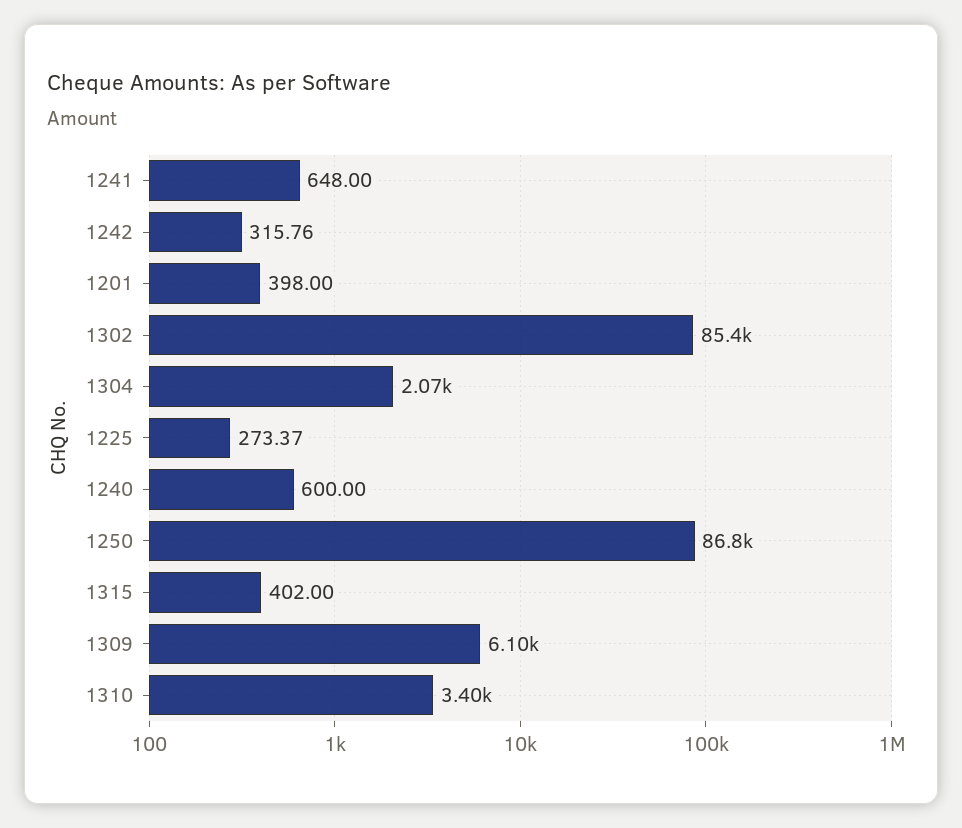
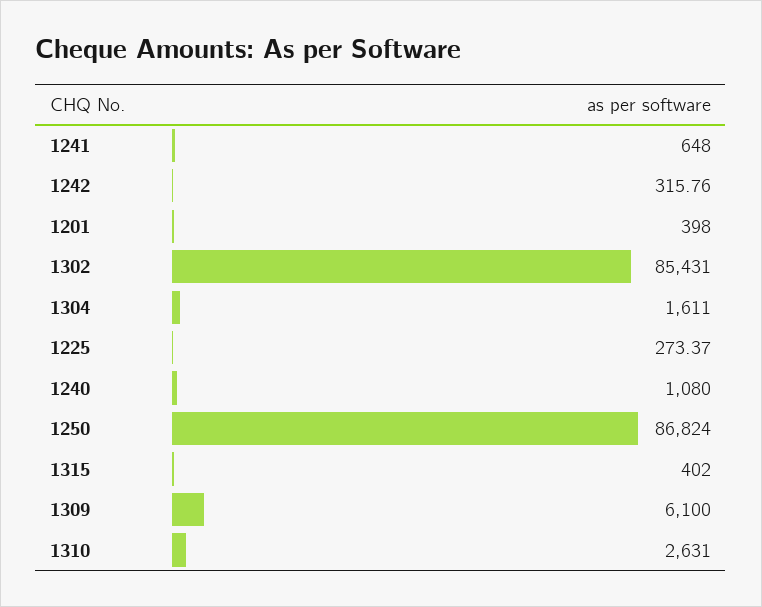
1304: 2070 -> 1611
1240: 600 -> 1080
1310: 3400 -> 2631

